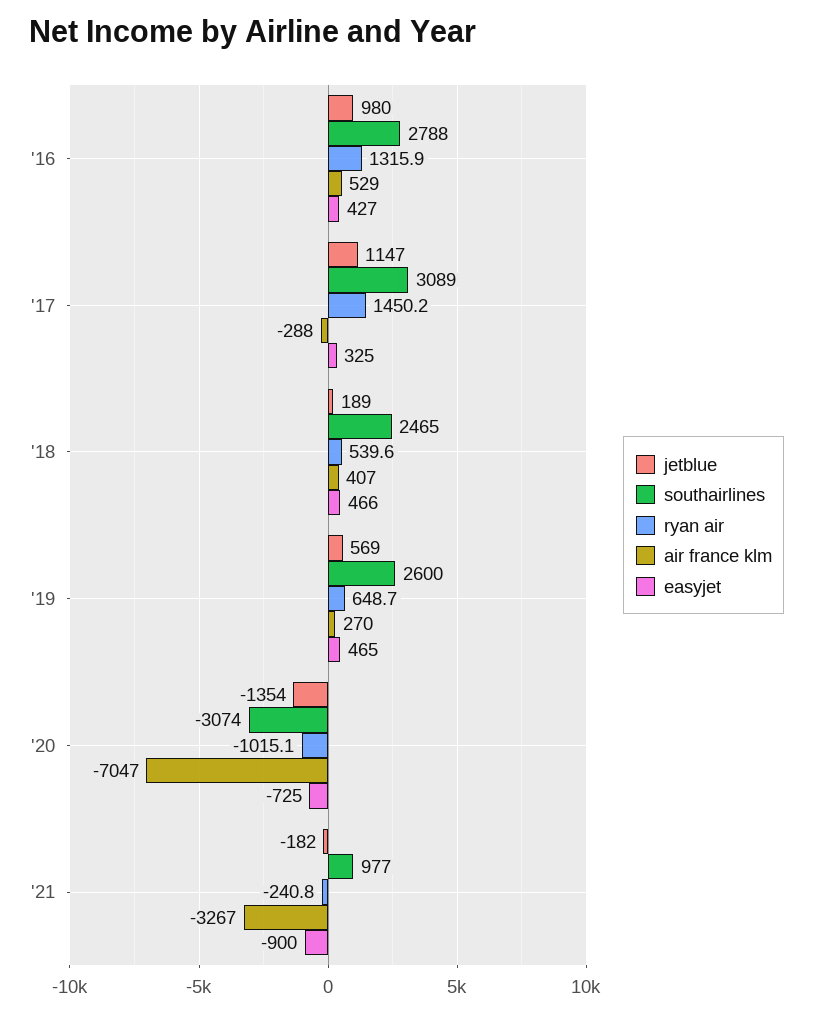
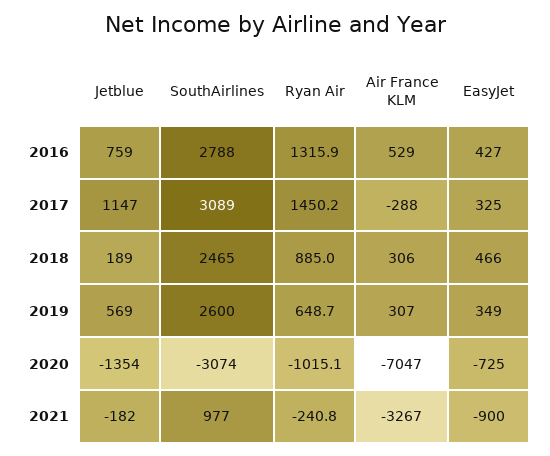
jetblue, '16: 980 -> 759
ryan air, '18: 539.6 -> 885
air france klm, '18: 407 -> 306
air france klm, '19: 270 -> 307
easyjet, '19: 465 -> 349

